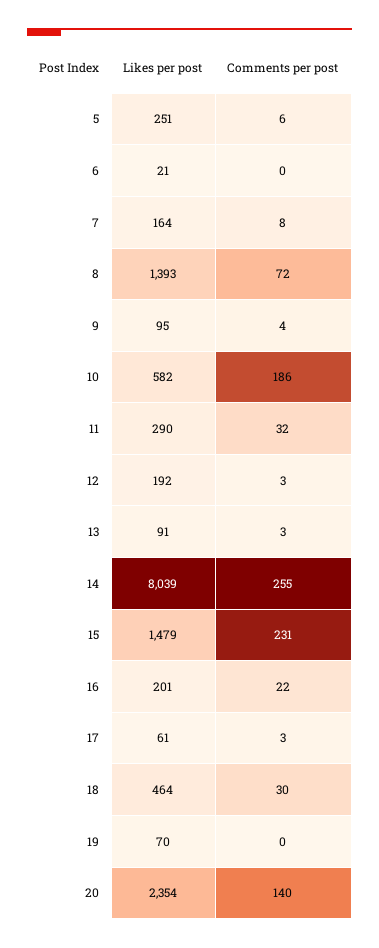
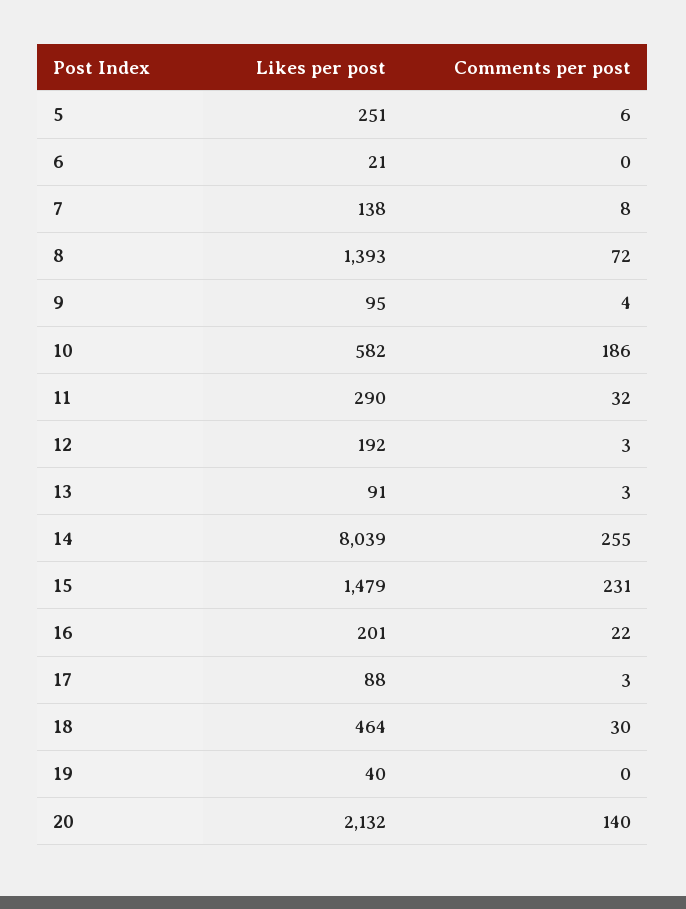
Likes per post, 7: 164 -> 138
Likes per post, 17: 61 -> 88
Likes per post, 19: 70 -> 40
Likes per post, 20: 2354 -> 2132

